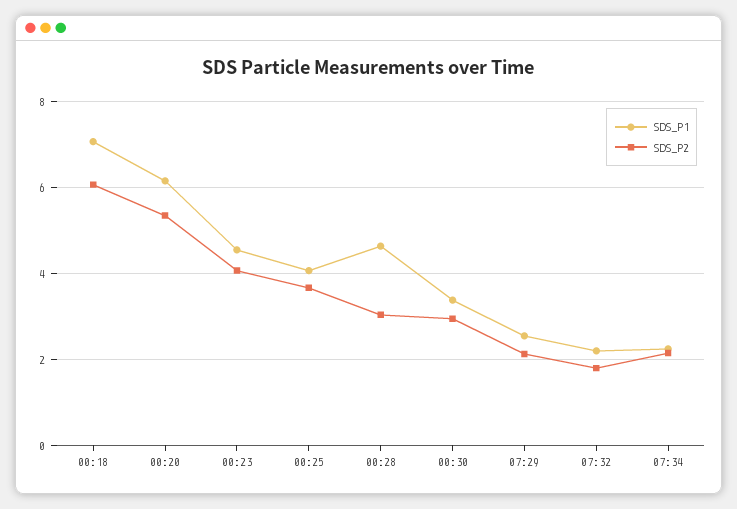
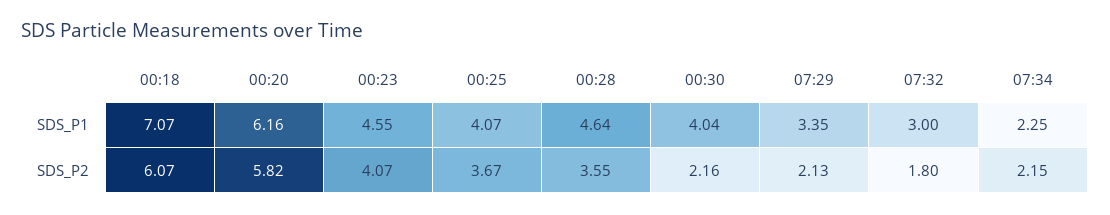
SDS_P2, 00:20: 5.4 -> 5.82
SDS_P2, 00:28: 3 -> 3.55
SDS_P1, 00:30: 3.4 -> 4.04
SDS_P2, 00:30: 3 -> 2.16
SDS_P1, 07:29: 2.6 -> 3.35
SDS_P1, 07:32: 2.2 -> 3

